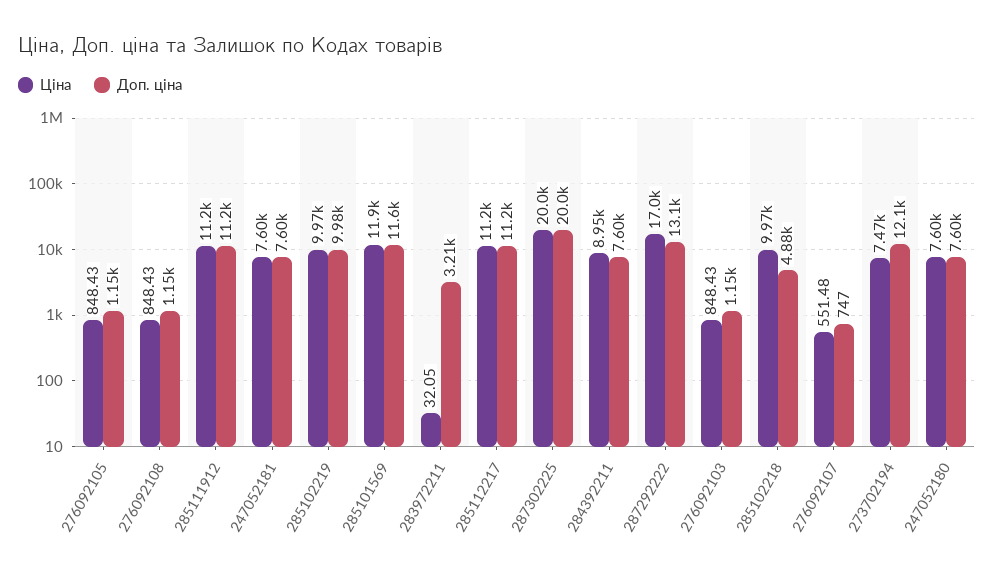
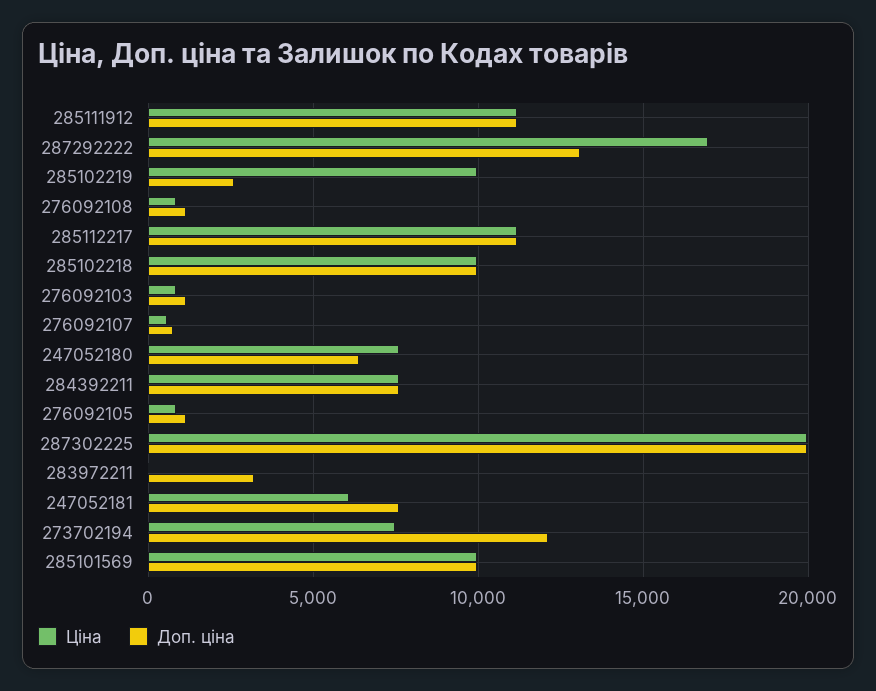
Ціна, 247052181: 7600 -> 6000
Доп. ціна, 285102219: 9980 -> 2500
Ціна, 285101569: 11900 -> 10000
Доп. ціна, 285101569: 11600 -> 10000
Ціна, 284392211: 8950 -> 7500
Доп. ціна, 285102218: 4880 -> 10000
Доп. ціна, 247052180: 7600 -> 6500

